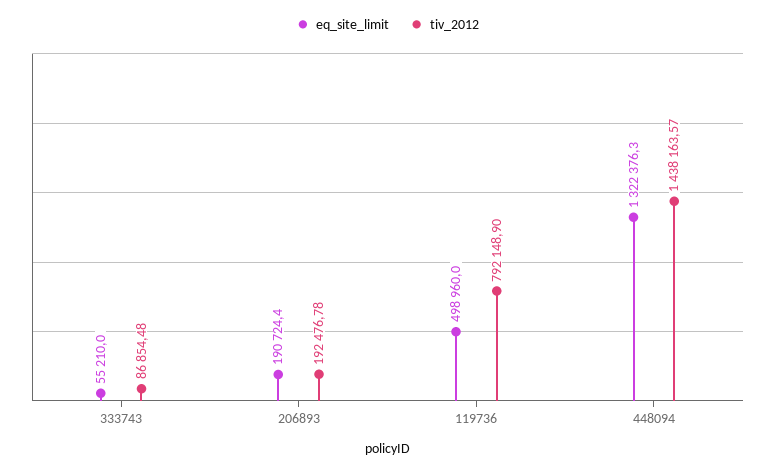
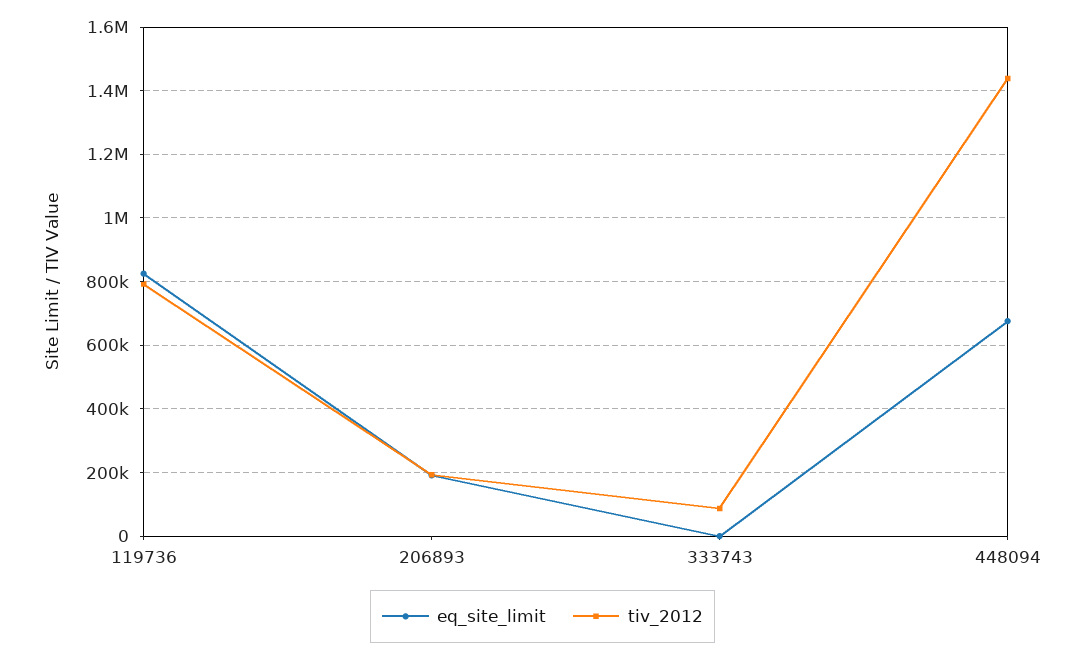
eq_site_limit, 333743: 55210 -> 0
eq_site_limit, 119736: 498960 -> 820000
eq_site_limit, 448094: 1322376.3 -> 680000

